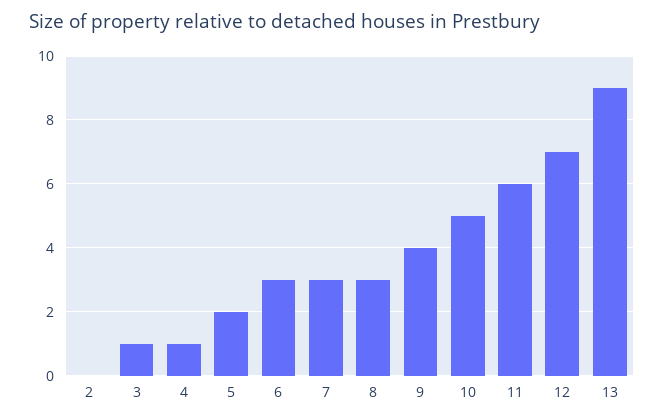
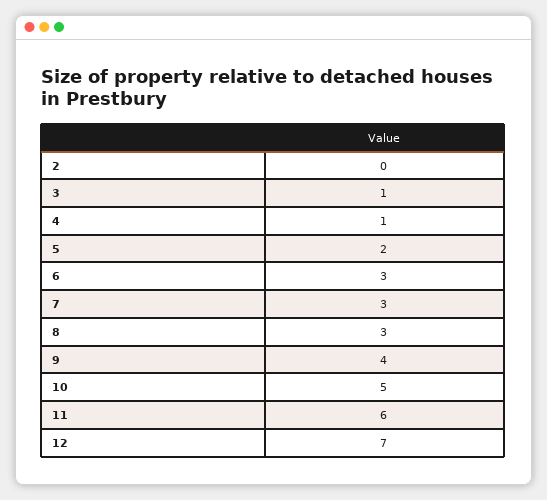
13: 9 -> none

